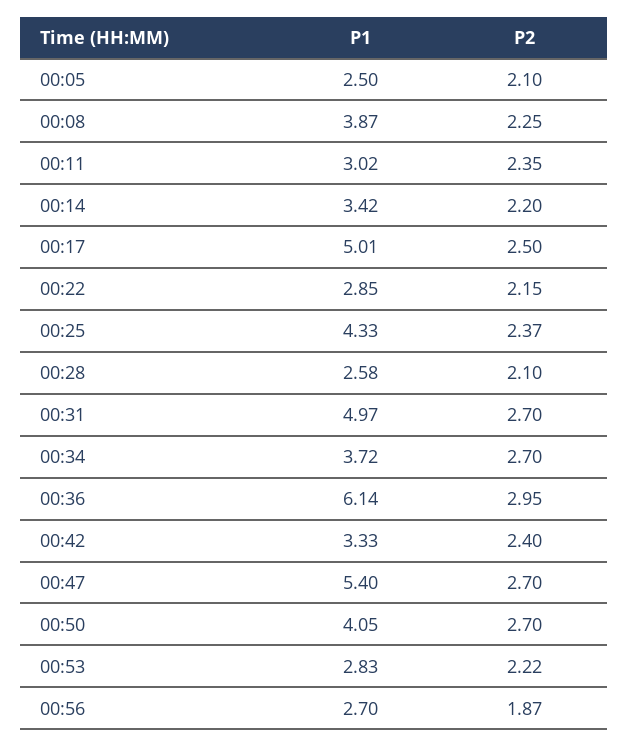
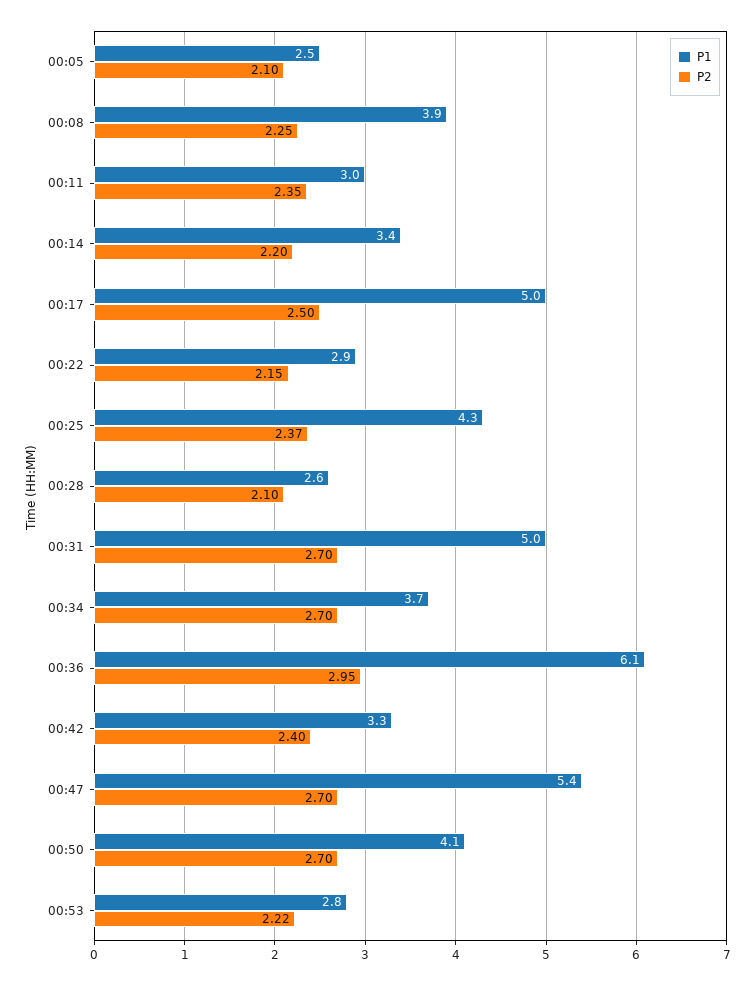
P1, 00:56: 2.7 -> none
P2, 00:56: 1.87 -> none

